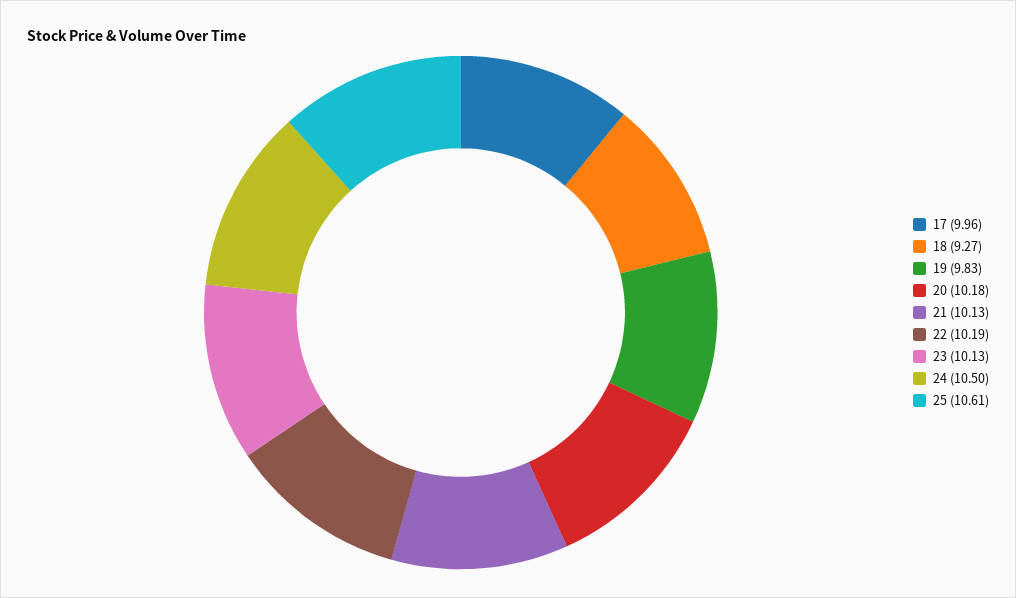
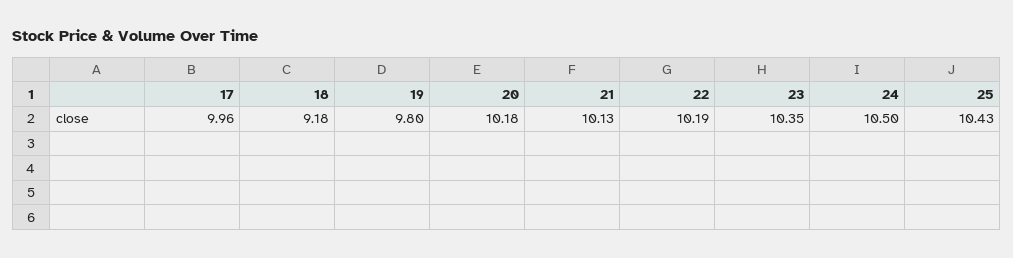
18: 9.27 -> 9.18
19: 9.83 -> 9.8
23: 10.13 -> 10.35
25: 10.61 -> 10.43

